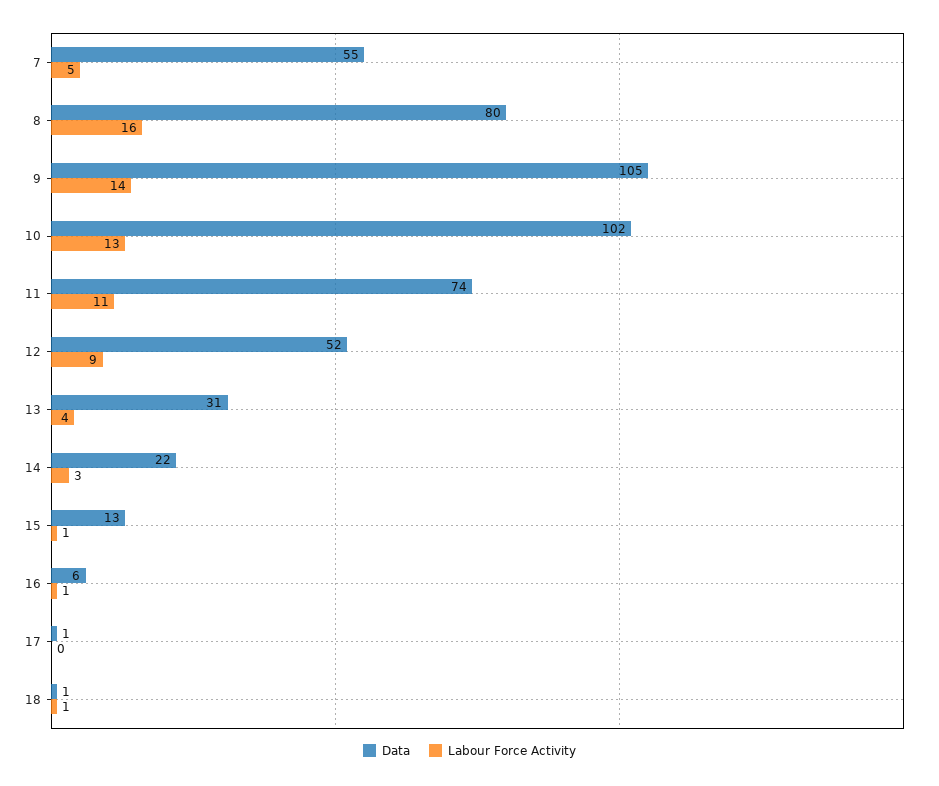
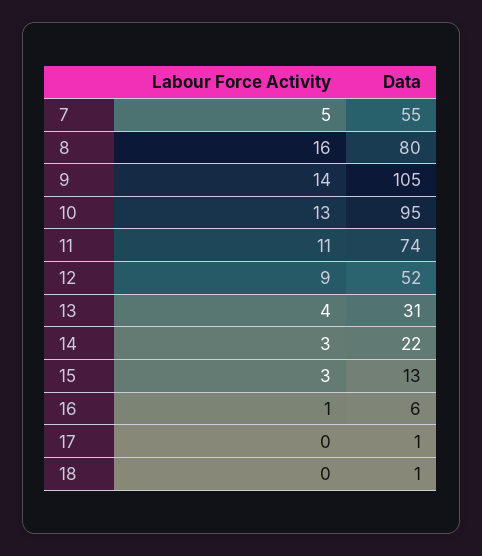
Data, 10: 102 -> 95
Labour Force Activity, 15: 1 -> 3
Labour Force Activity, 18: 1 -> 0

